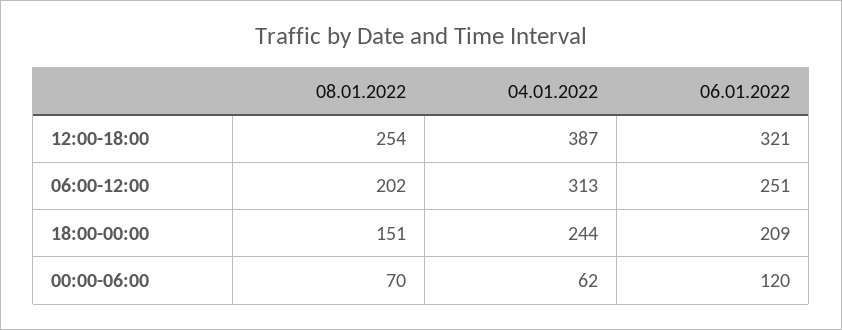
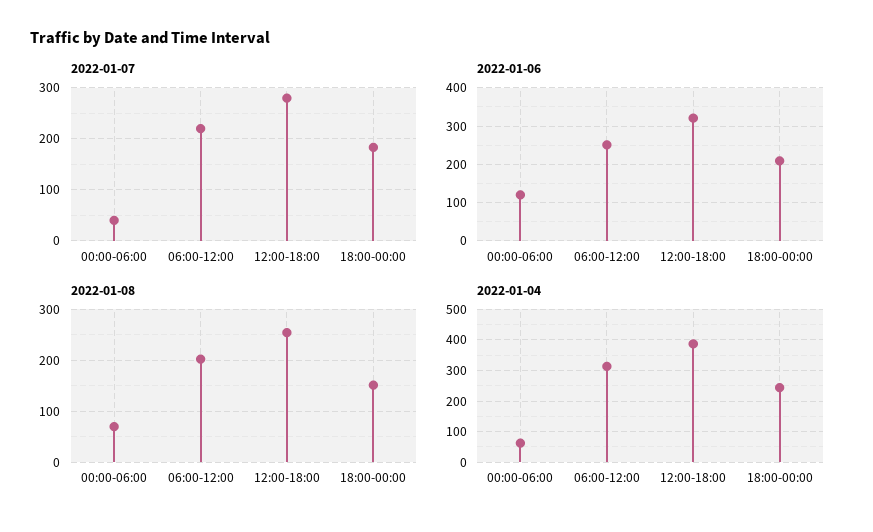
2022-01-07, 00:00-06:00: none -> 40
2022-01-07, 06:00-12:00: none -> 220
2022-01-07, 12:00-18:00: none -> 280
2022-01-07, 18:00-00:00: none -> 180

